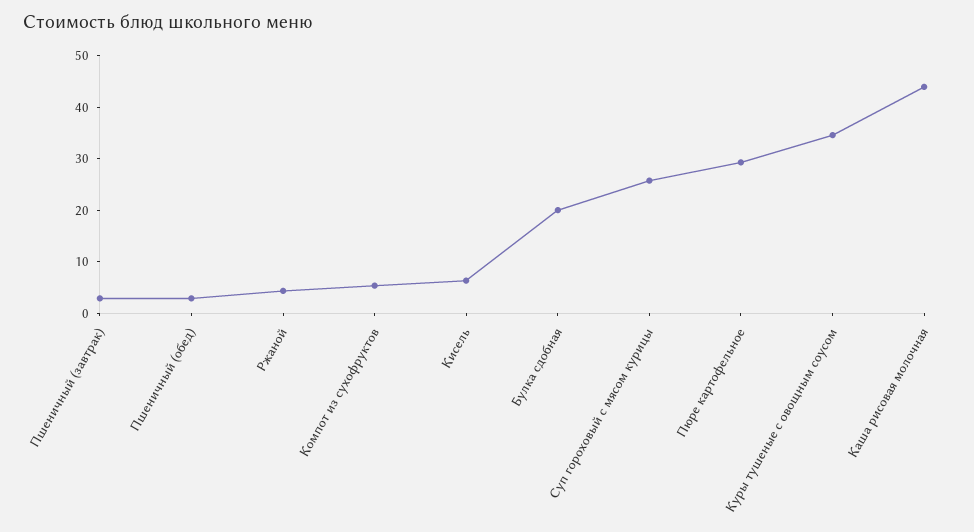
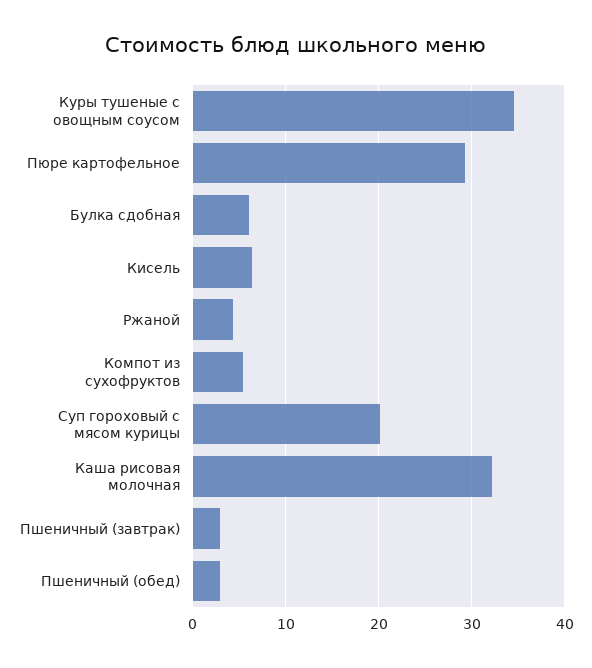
Булка сдобная: 20 -> 6
Суп гороховый с мясом курицы: 26 -> 20
Каша рисовая молочная: 44 -> 32

